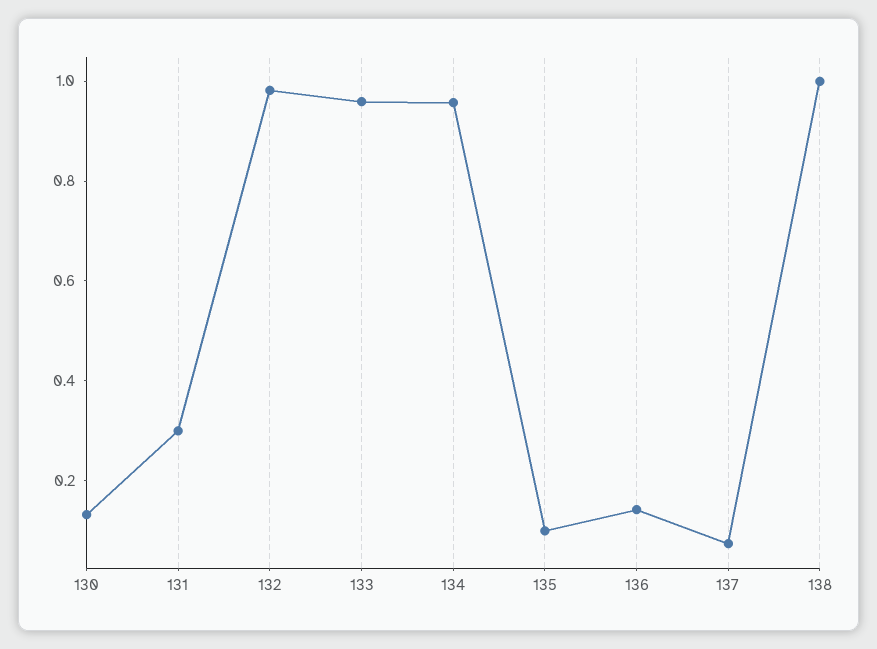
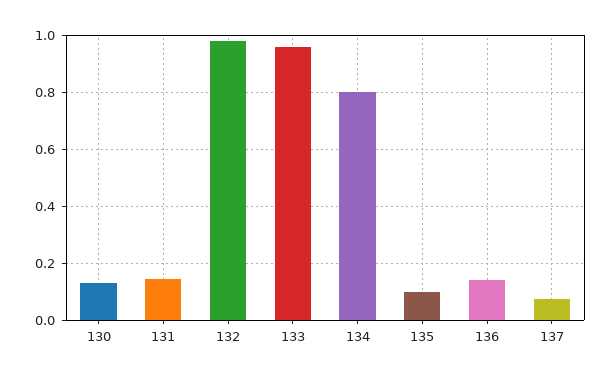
131: 0.3 -> 0.15
134: 0.95 -> 0.8
138: 1 -> none

